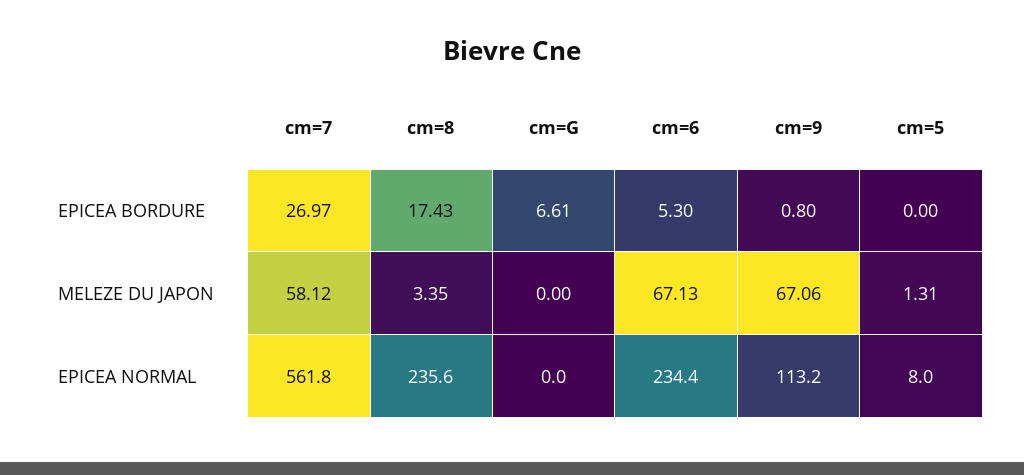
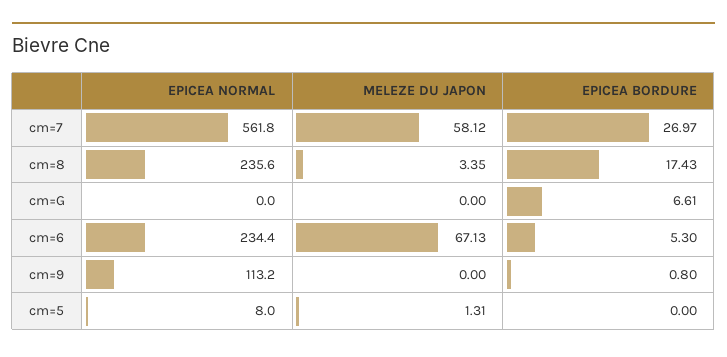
cm=9, MELEZE DU JAPON: 67.06 -> 0

